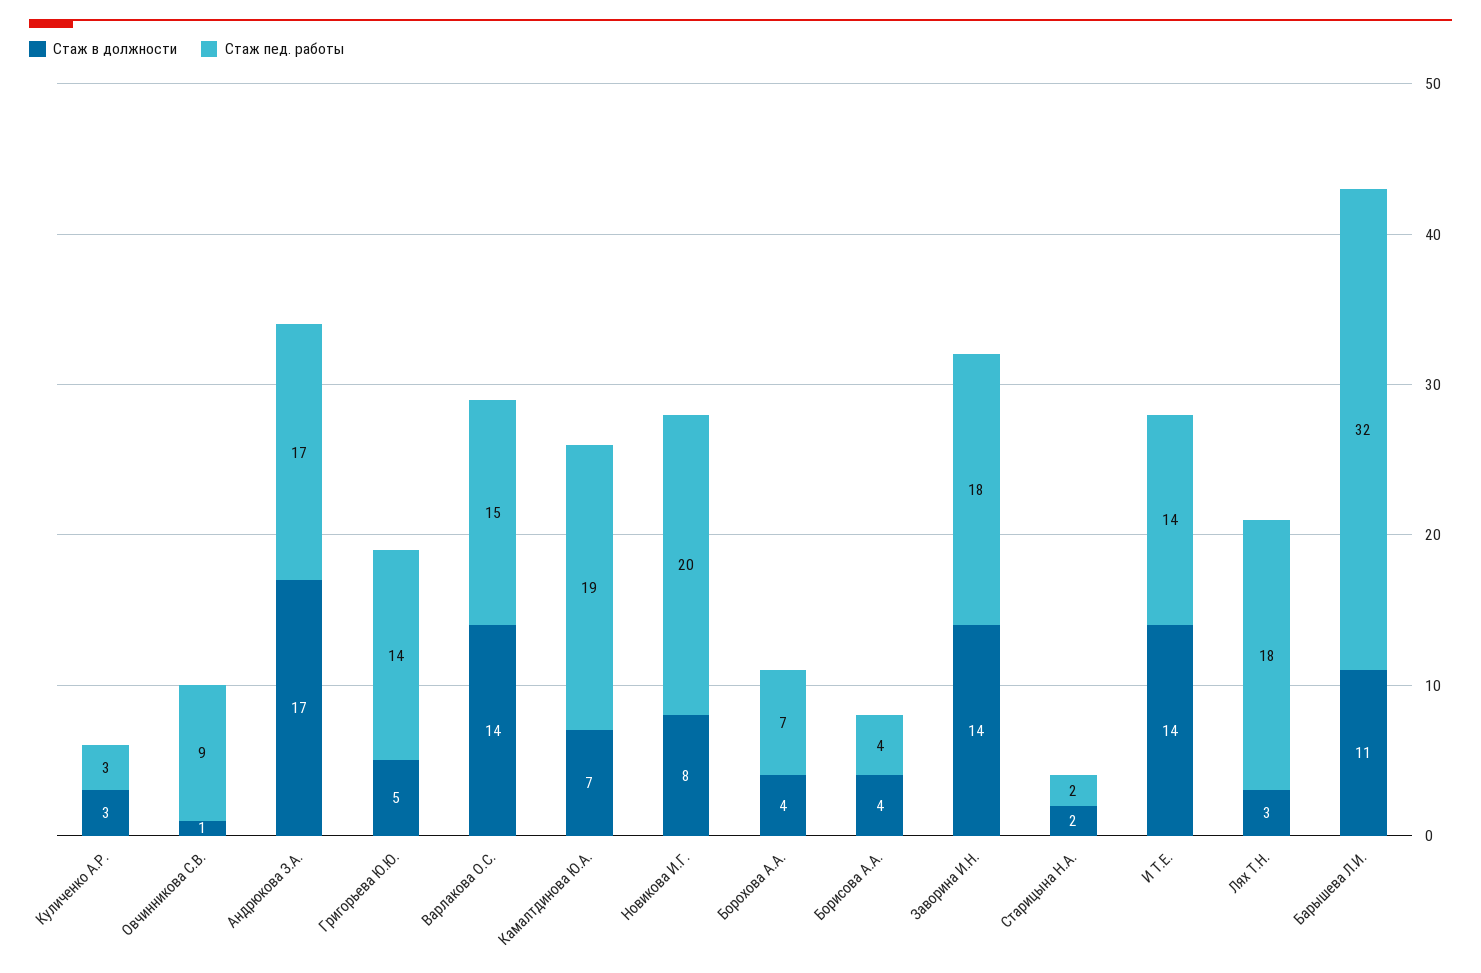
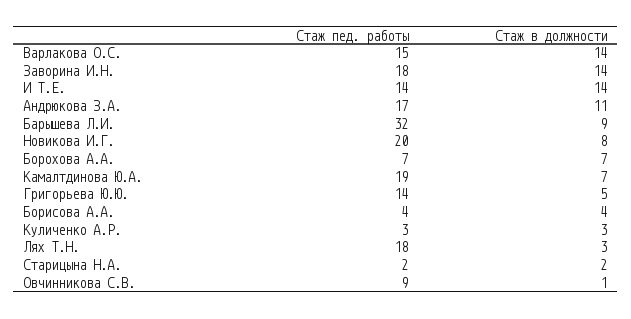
Стаж в должности, Андрюкова З.А.: 17 -> 11
Стаж в должности, Борохова А.А.: 4 -> 7
Стаж в должности, Барышева Л.И.: 11 -> 9

